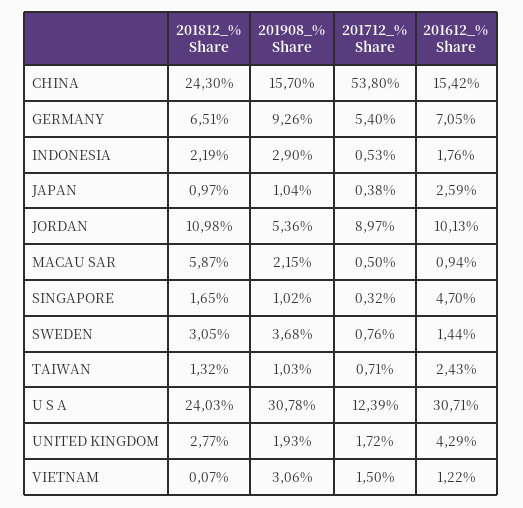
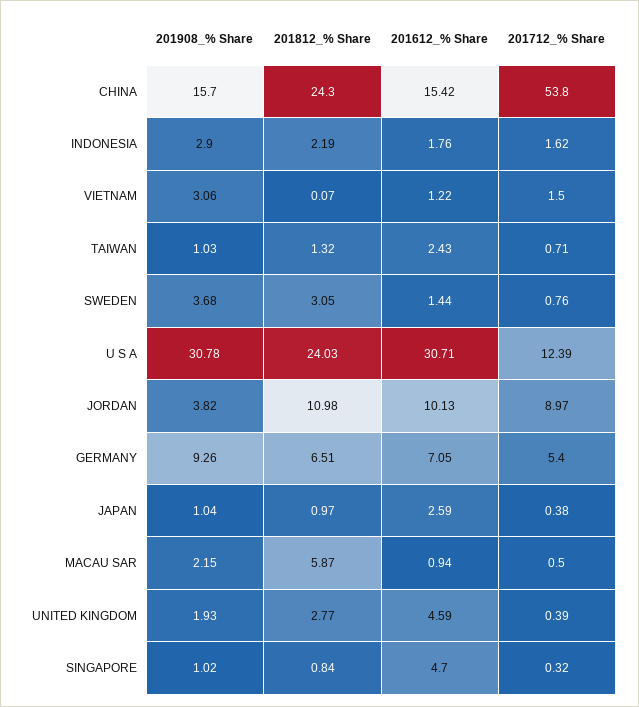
201712_% Share, INDONESIA: 0.53 -> 1.62
201908_% Share, JORDAN: 5.36 -> 3.82
201812_% Share, SINGAPORE: 1.65 -> 0.84
201712_% Share, UNITED KINGDOM: 1.72 -> 0.39
201612_% Share, UNITED KINGDOM: 4.29 -> 4.59

